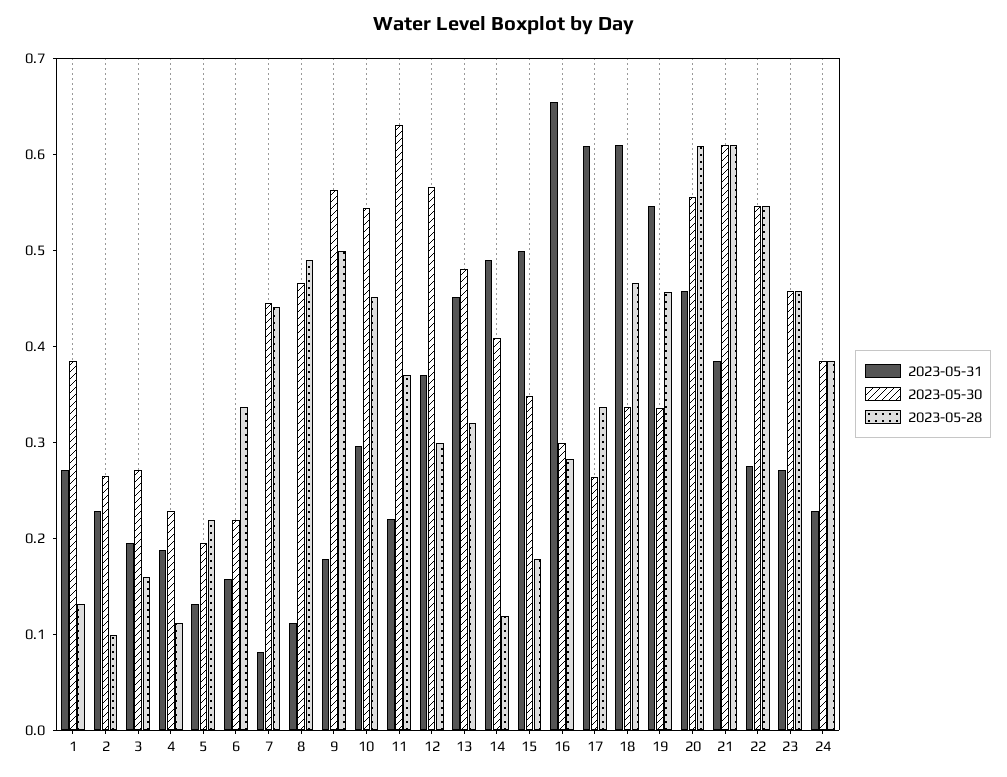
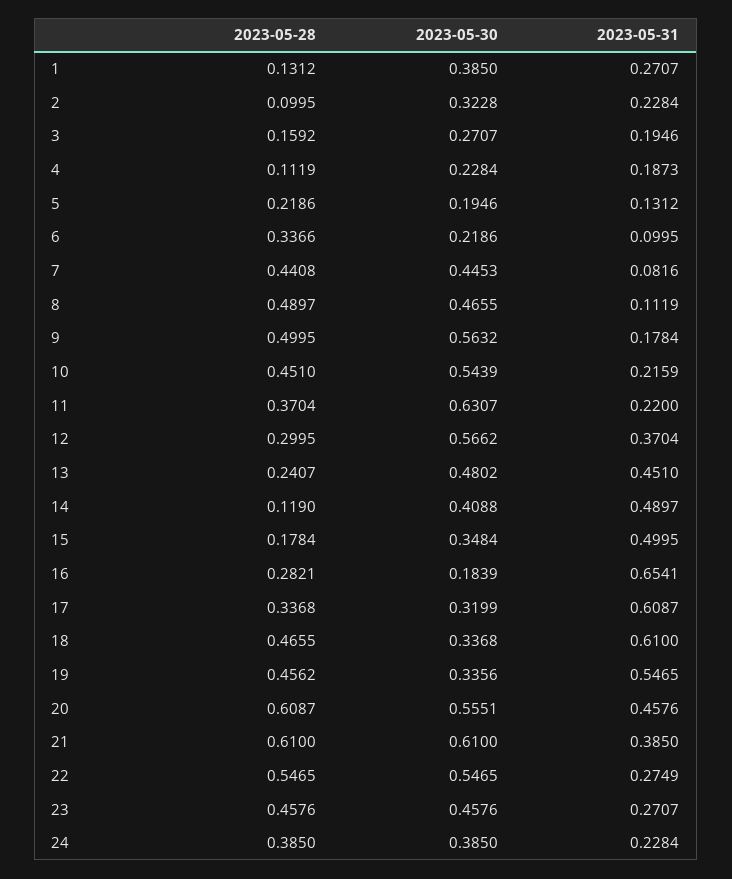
2023-05-30, 2: 0.26 -> 0.3228
2023-05-31, 6: 0.16 -> 0.0995
2023-05-31, 10: 0.3 -> 0.2159
2023-05-28, 13: 0.32 -> 0.2407
2023-05-30, 16: 0.3 -> 0.1839
2023-05-30, 17: 0.26 -> 0.3199

